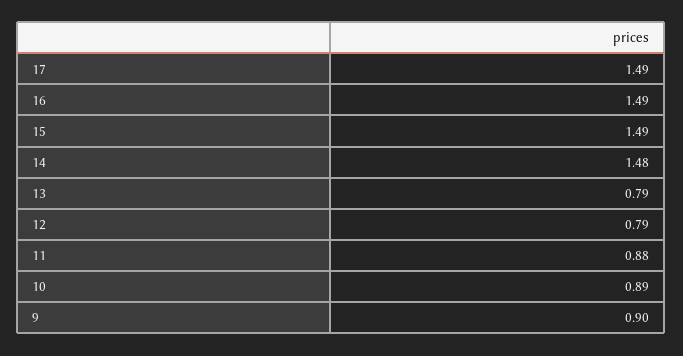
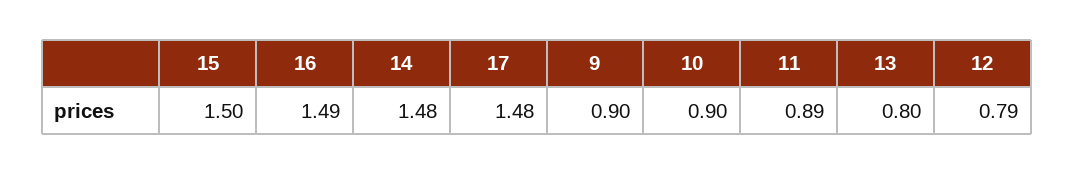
17: 1.49 -> 1.48
15: 1.49 -> 1.5
13: 0.79 -> 0.8
11: 0.88 -> 0.89
10: 0.89 -> 0.9

